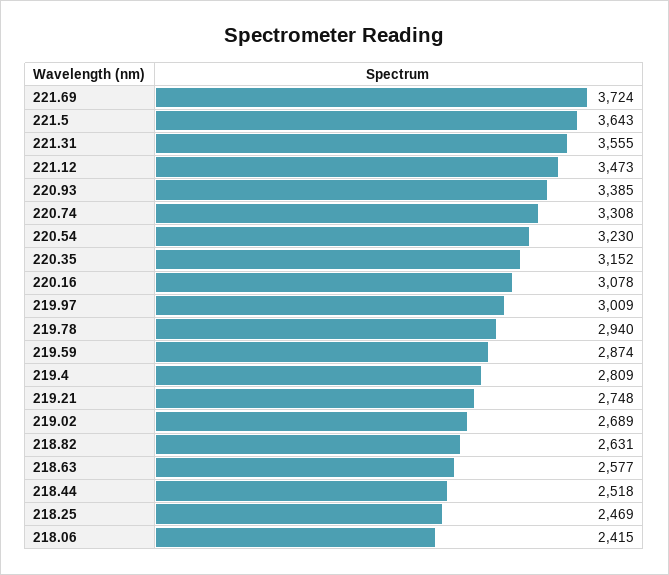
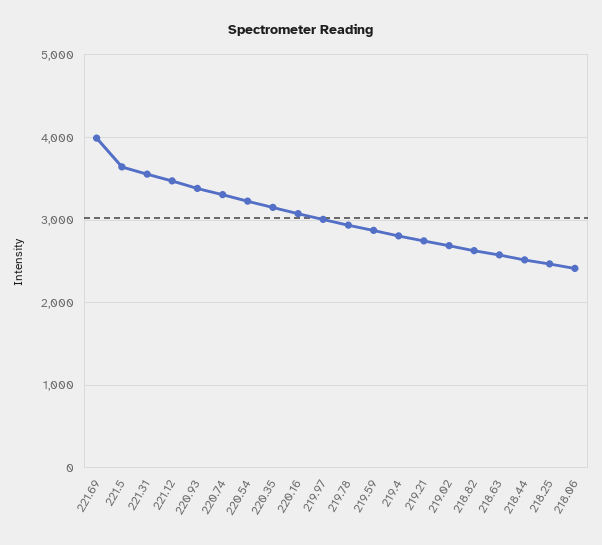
221.69: 3724 -> 4000

